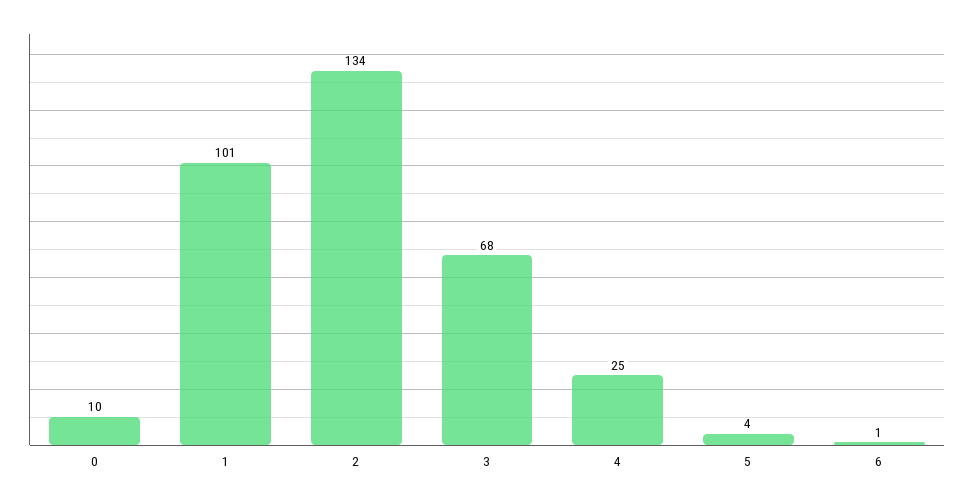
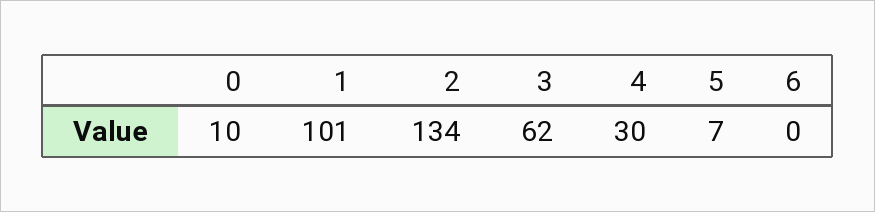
3: 68 -> 62
4: 25 -> 30
5: 4 -> 7
6: 1 -> 0

